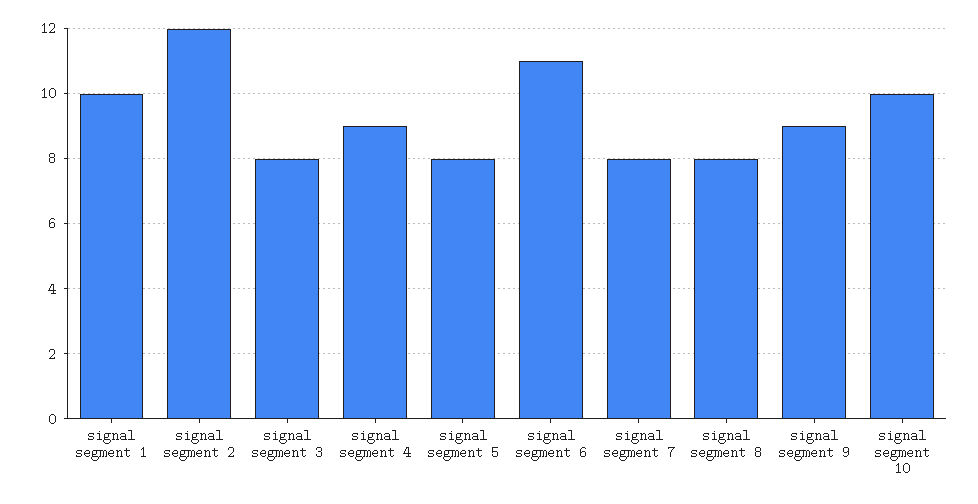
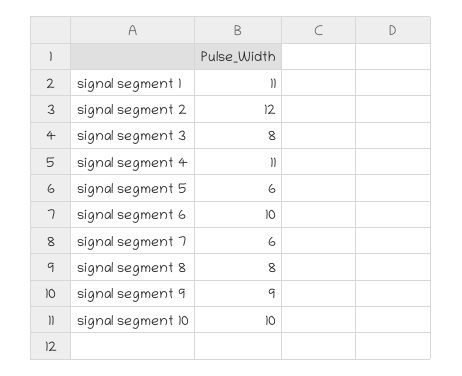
signal segment 1: 10 -> 11
signal segment 4: 9 -> 11
signal segment 5: 8 -> 6
signal segment 6: 11 -> 10
signal segment 7: 8 -> 6

